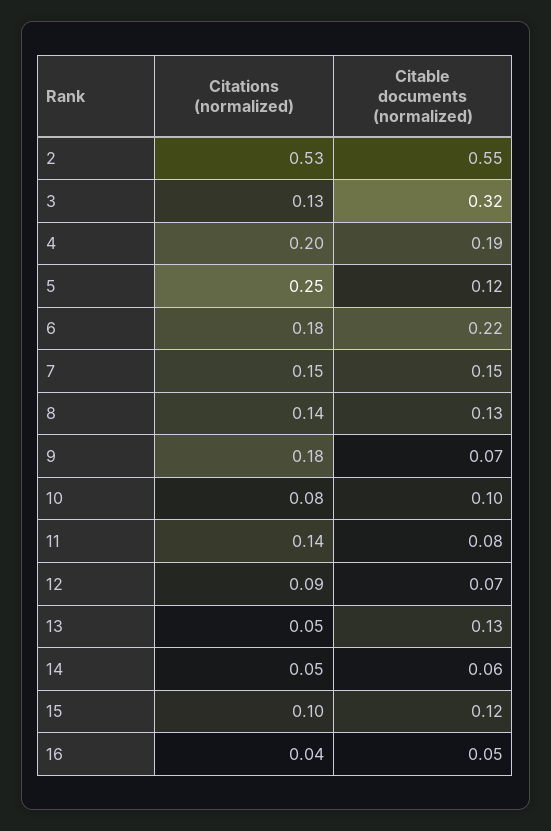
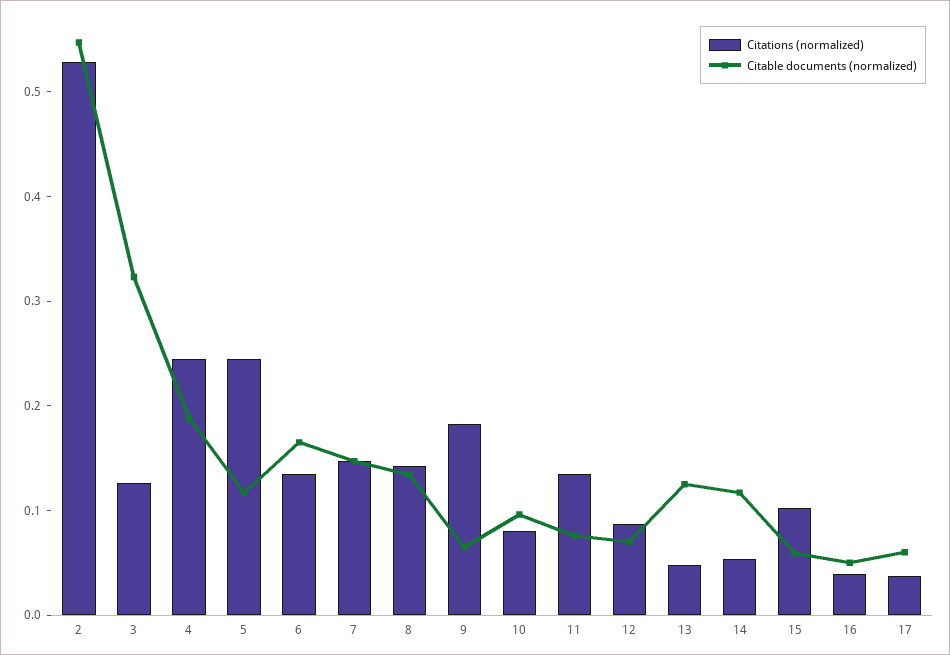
Citations (normalized), 4: 0.2 -> 0.24
Citations (normalized), 6: 0.18 -> 0.14
Citable documents (normalized), 6: 0.22 -> 0.16
Citable documents (normalized), 14: 0.06 -> 0.12
Citable documents (normalized), 15: 0.12 -> 0.06
Citations (normalized), 17: none -> 0.04
Citable documents (normalized), 17: none -> 0.06

